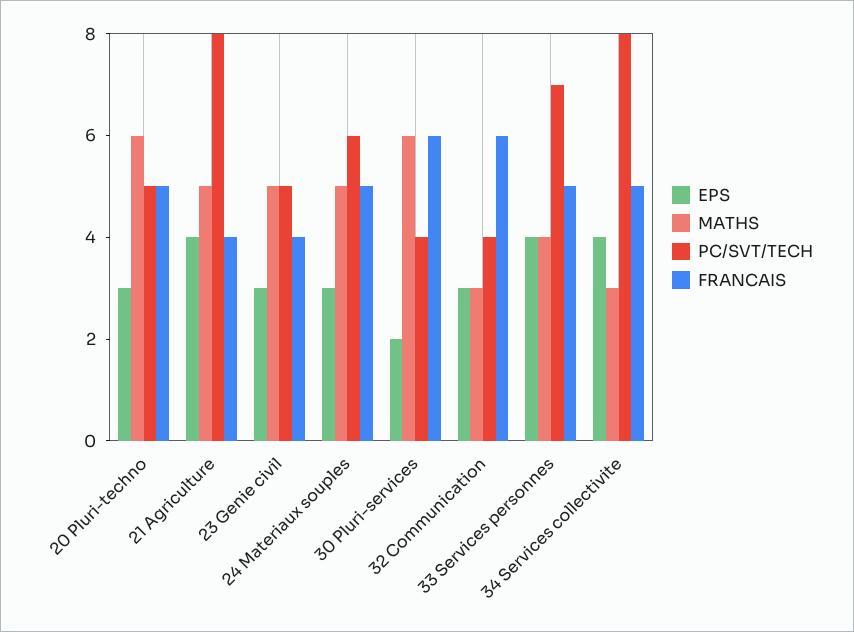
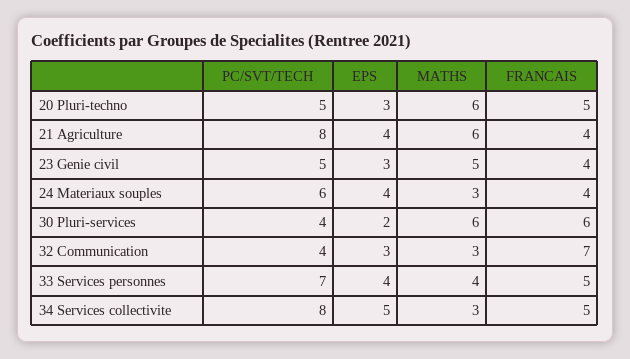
MATHS, 21 Agriculture: 5 -> 6
EPS, 24 Materiaux souples: 3 -> 4
MATHS, 24 Materiaux souples: 5 -> 3
FRANCAIS, 24 Materiaux souples: 5 -> 4
FRANCAIS, 32 Communication: 6 -> 7
EPS, 34 Services collectivite: 4 -> 5

